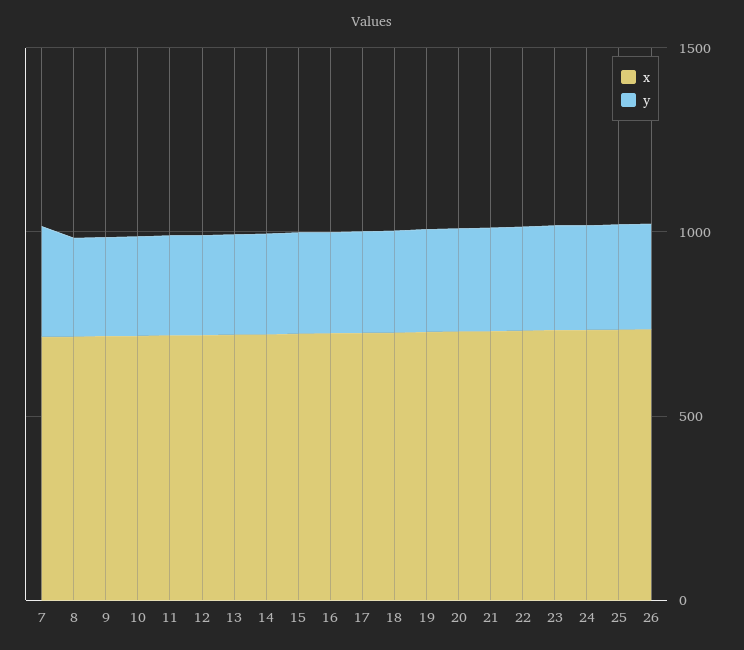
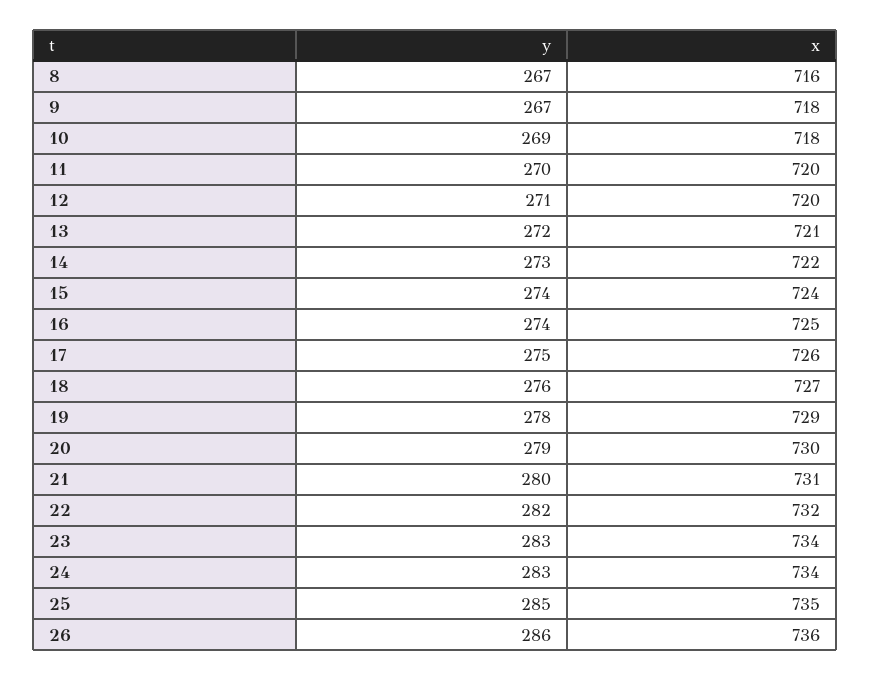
x, 7: 700 -> none
y, 7: 300 -> none

